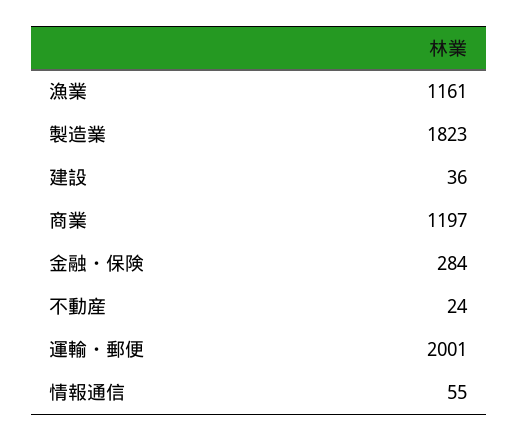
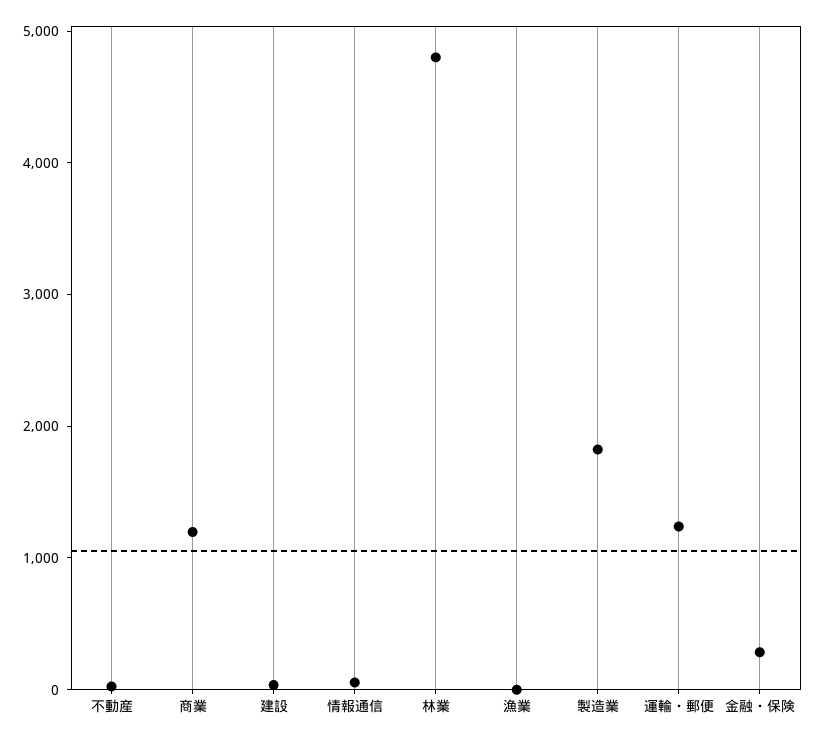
漁業: 1161 -> 0
運輸・郵便: 2001 -> 1200
林業: none -> 4800

